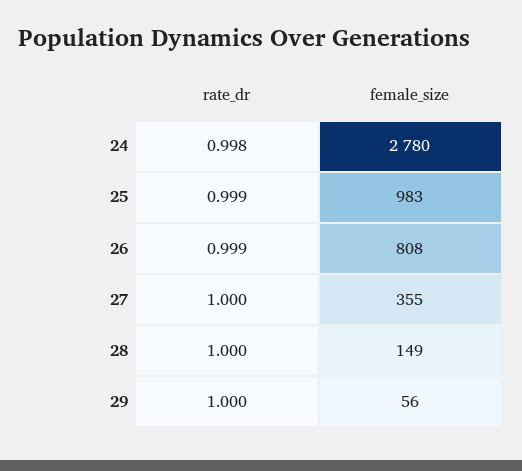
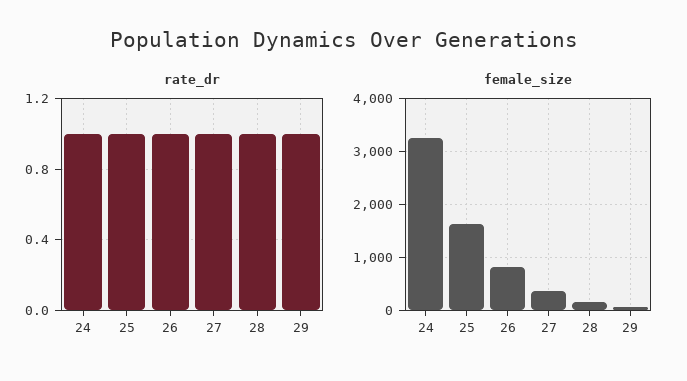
female_size, 24: 2780 -> 3200
female_size, 25: 983 -> 1600

